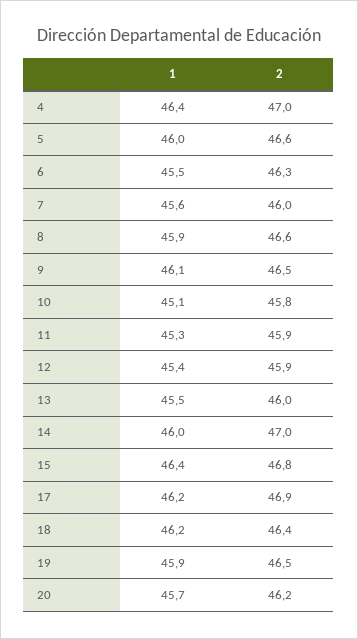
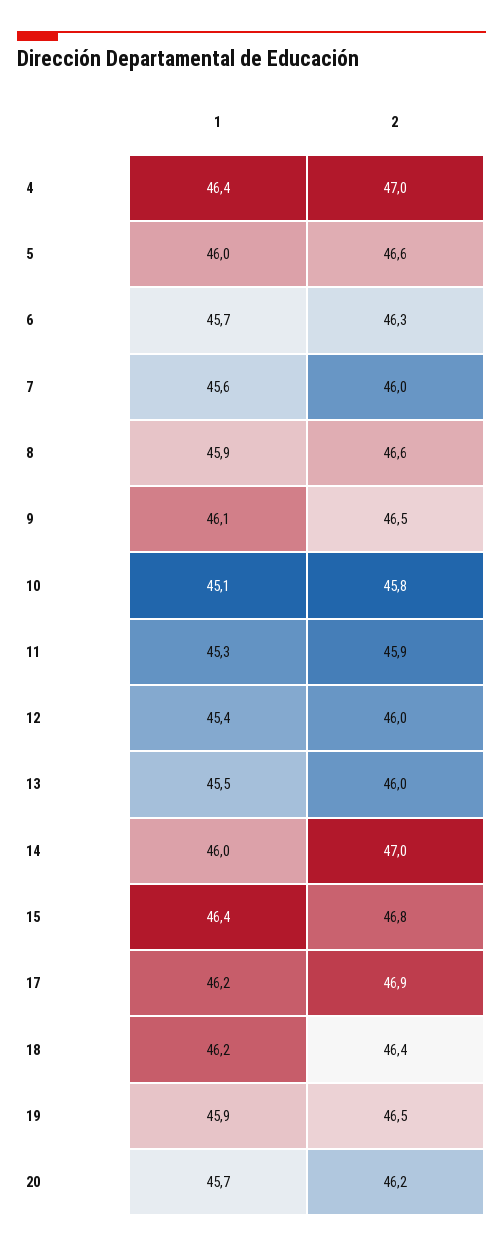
1, 6: 45.5 -> 45.7
2, 12: 45.9 -> 46

